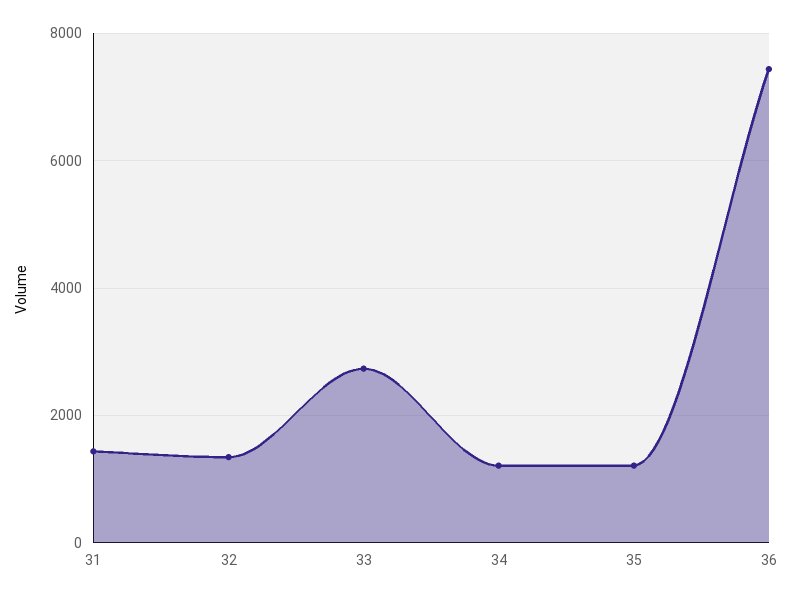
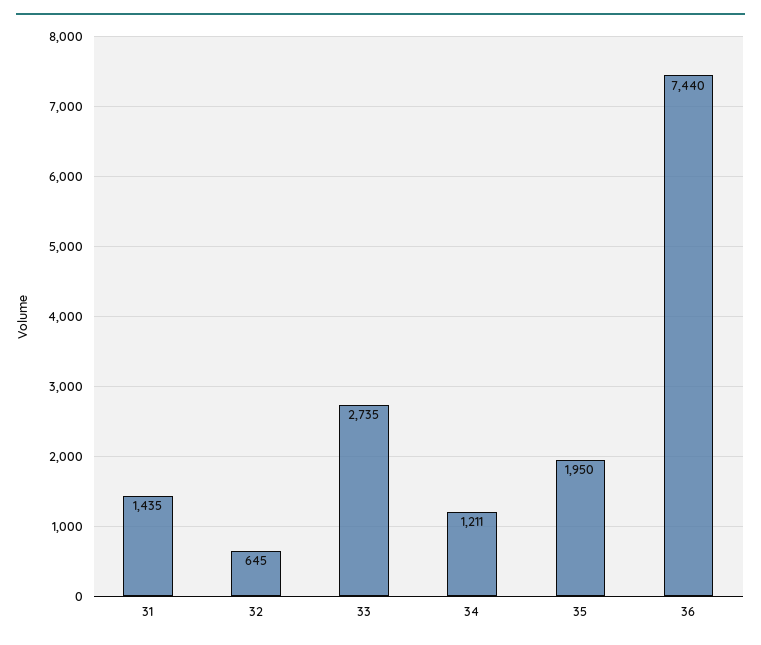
32: 1400 -> 645
35: 1200 -> 1950

